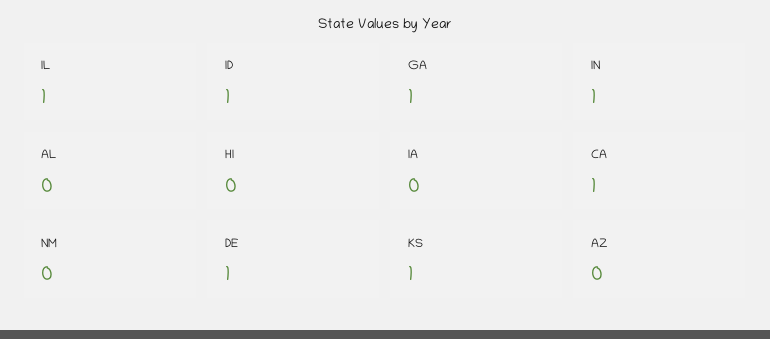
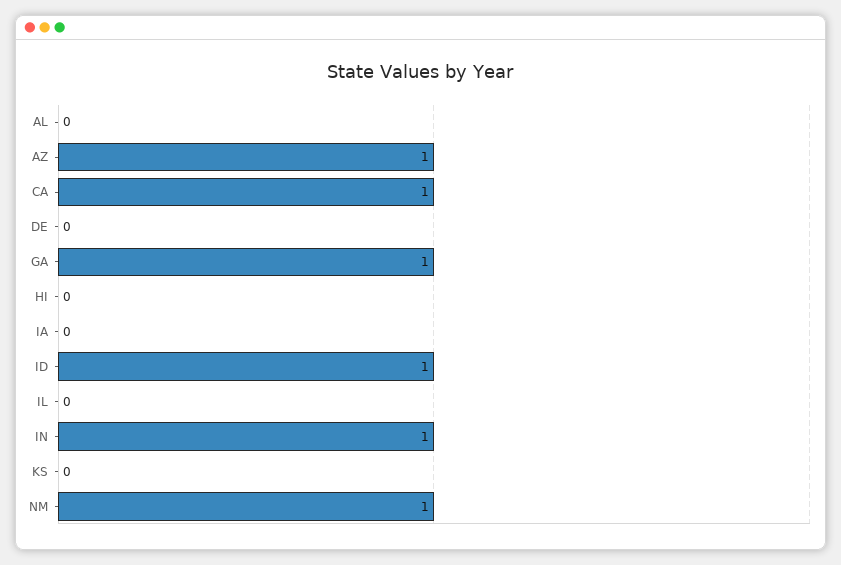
IL: 1 -> 0
NM: 0 -> 1
DE: 1 -> 0
KS: 1 -> 0
AZ: 0 -> 1

